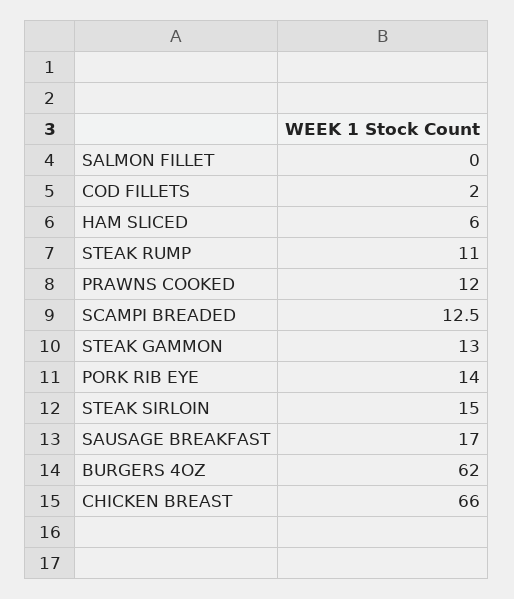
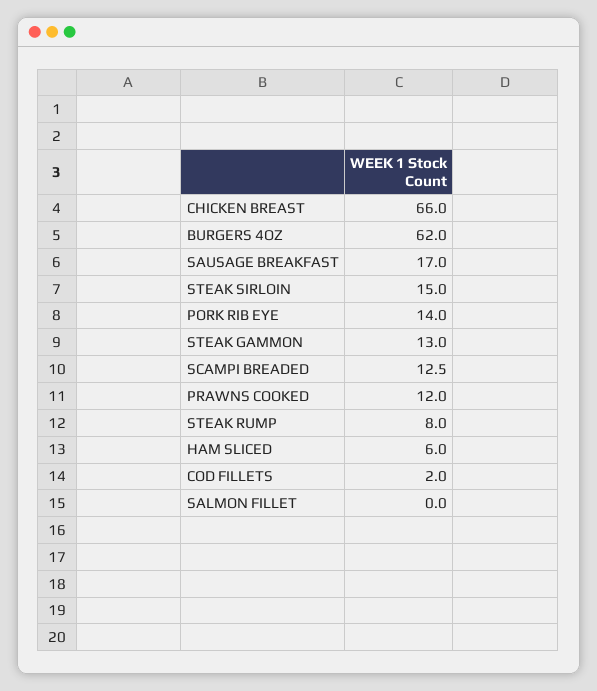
STEAK RUMP: 11 -> 8

